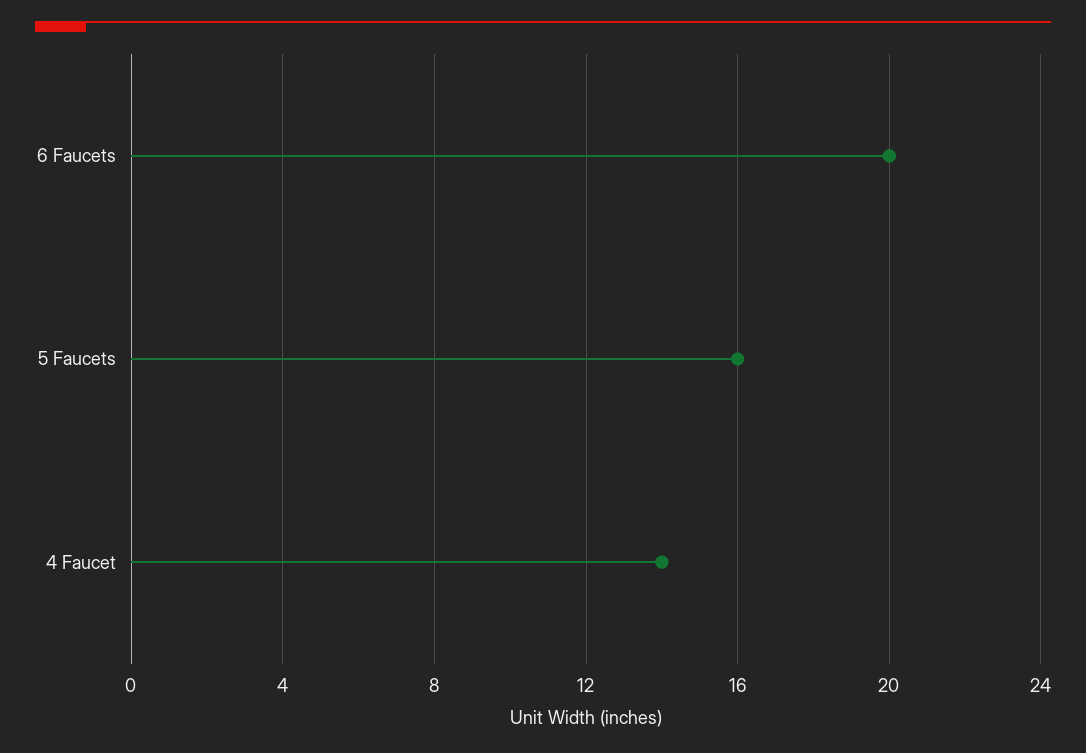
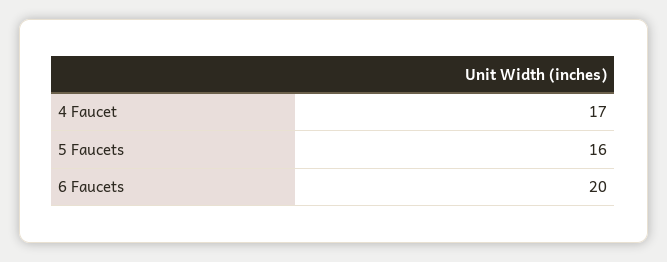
4 Faucet: 14 -> 17

